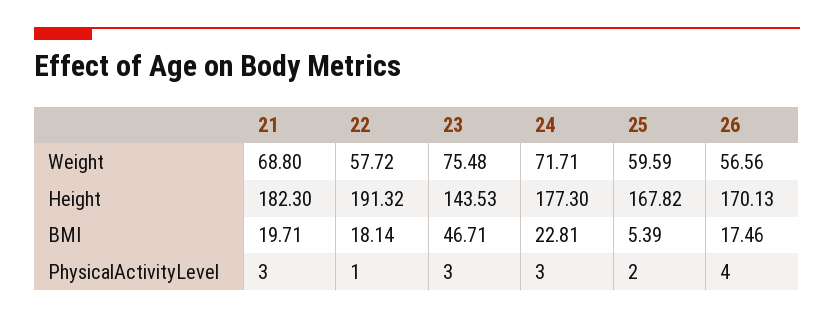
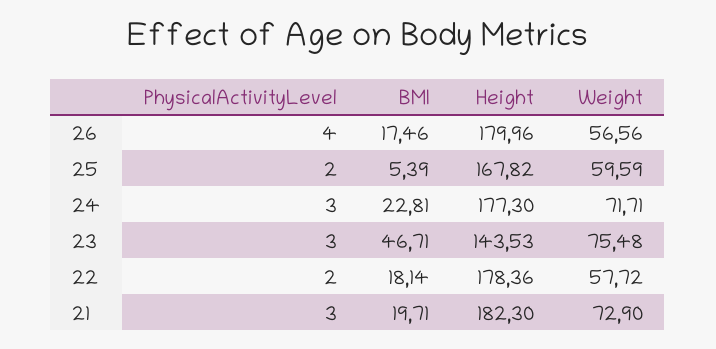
21, Weight: 68.8 -> 72.9
22, Height: 191.32 -> 178.36
26, Height: 170.13 -> 179.96
22, PhysicalActivityLevel: 1 -> 2

